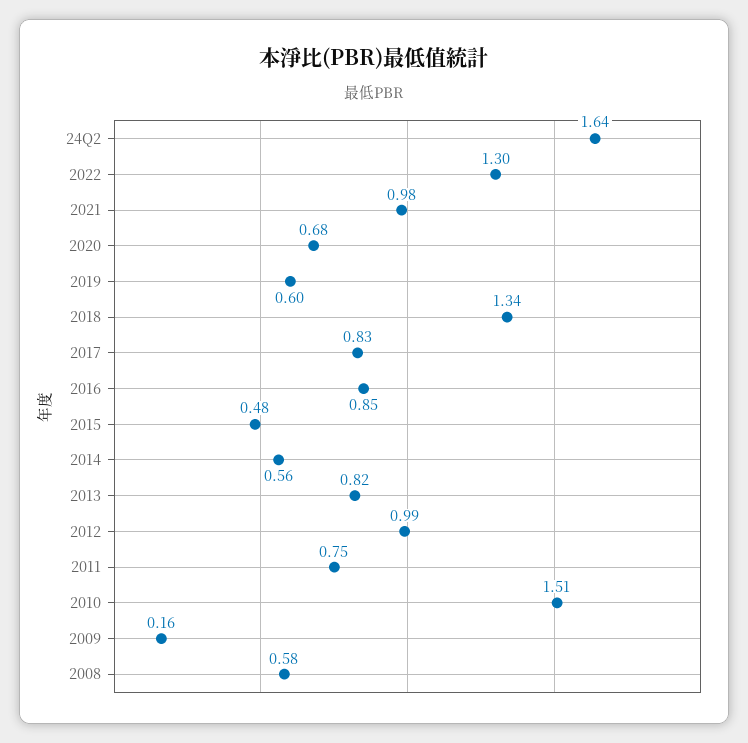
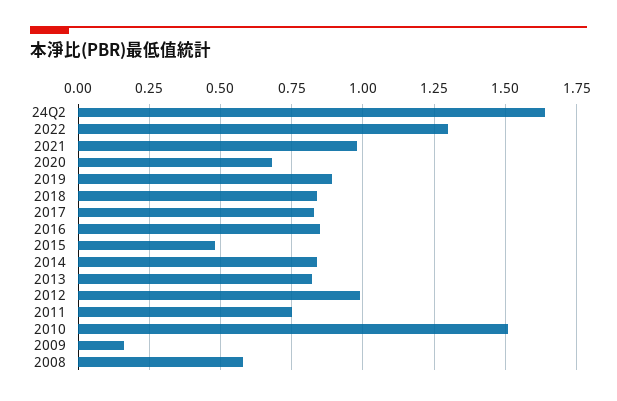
2019: 0.6 -> 0.9
2018: 1.34 -> 0.85
2014: 0.56 -> 0.85

